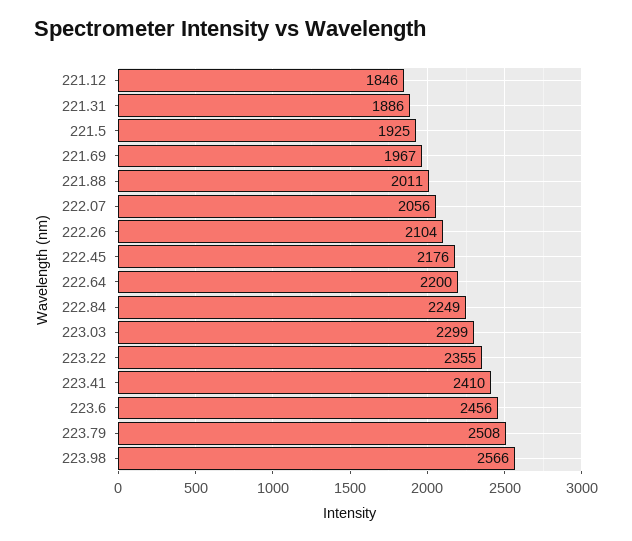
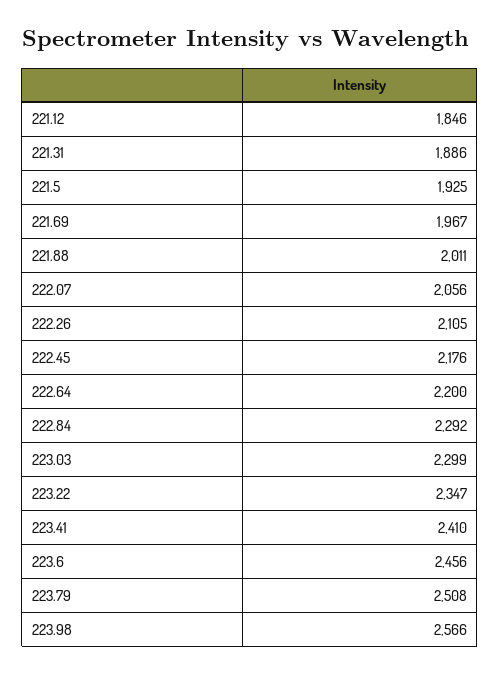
222.26: 2104 -> 2105
222.84: 2249 -> 2292
223.22: 2355 -> 2347

